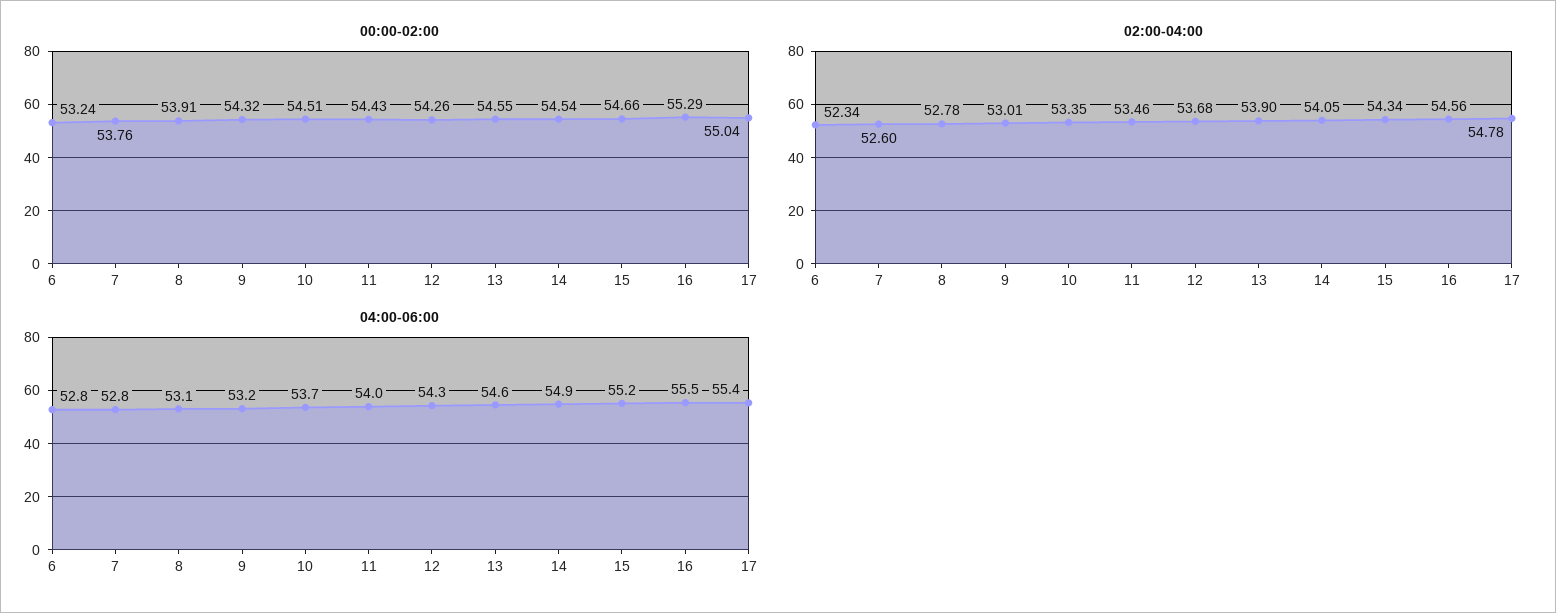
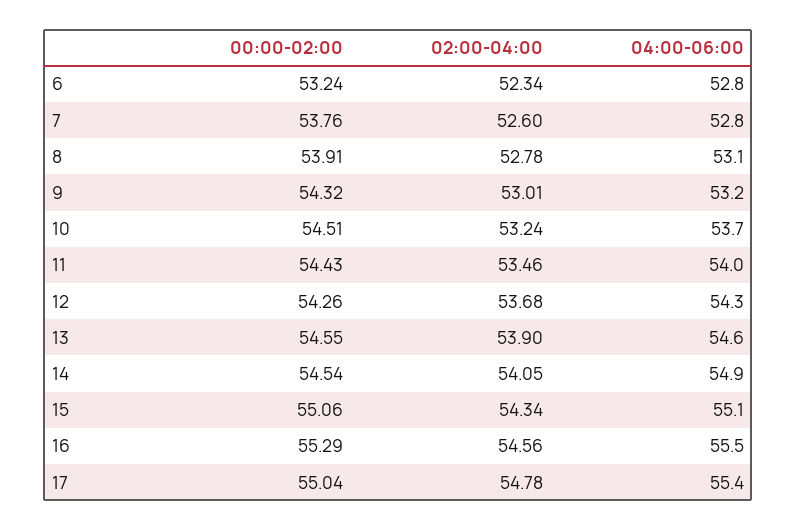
00:00-02:00, 15: 54.66 -> 55.06
02:00-04:00, 10: 53.35 -> 53.24
04:00-06:00, 15: 55.2 -> 55.1

